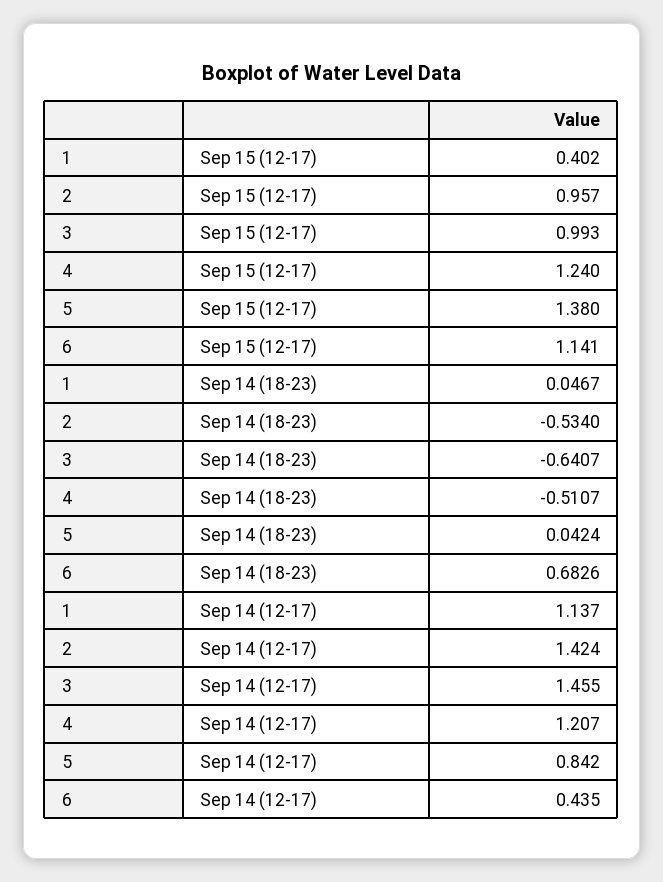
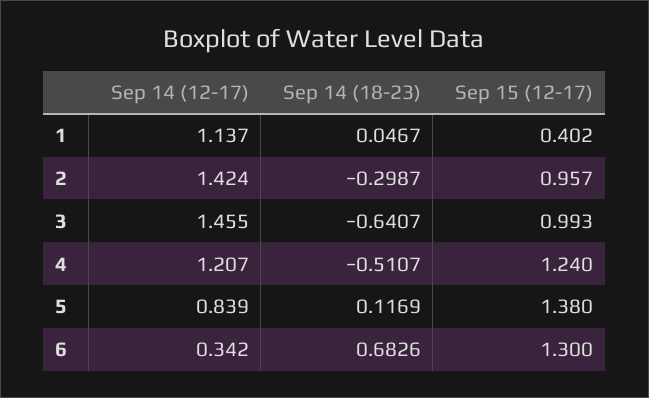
6, Sep 15 (12-17): 1.141 -> 1.3
2, Sep 14 (18-23): -0.534 -> -0.2987
5, Sep 14 (18-23): 0.0424 -> 0.1169
5, Sep 14 (12-17): 0.842 -> 0.839
6, Sep 14 (12-17): 0.435 -> 0.342

